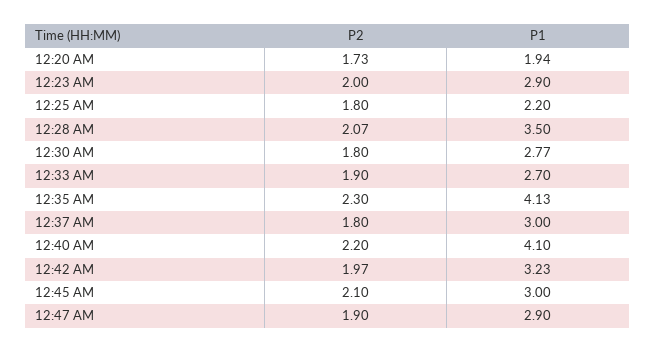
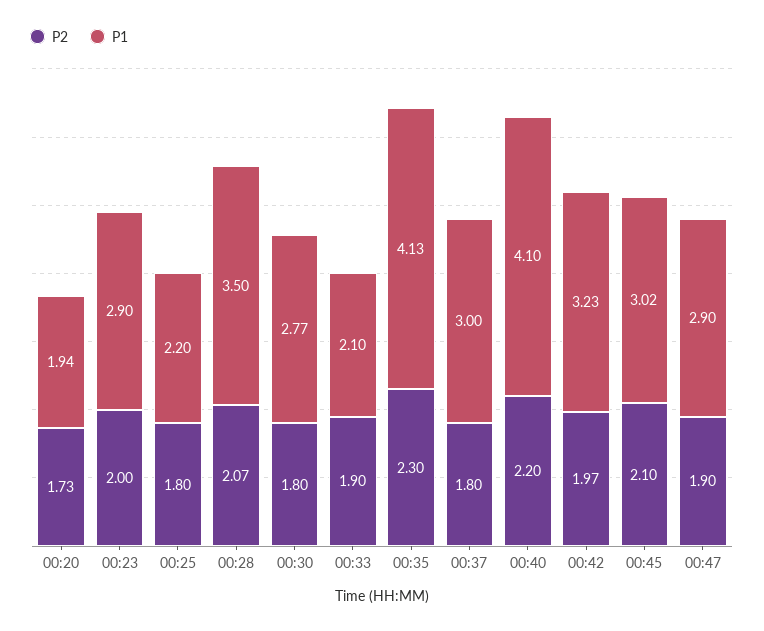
P1, 12:33 AM: 2.7 -> 2.1
P1, 12:45 AM: 3 -> 3.02

